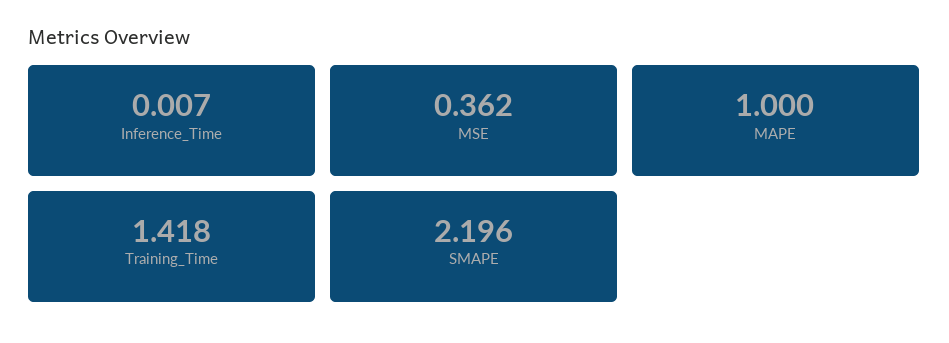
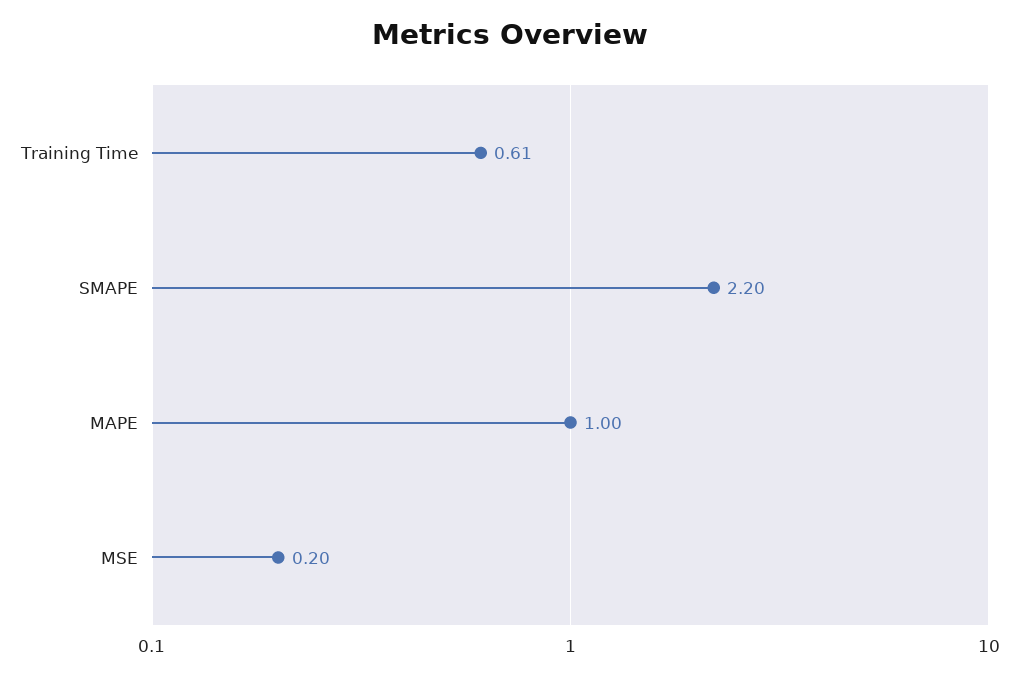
Inference_Time: 0.007 -> none
MSE: 0.362 -> 0.2
Training_Time: 1.418 -> 0.61

